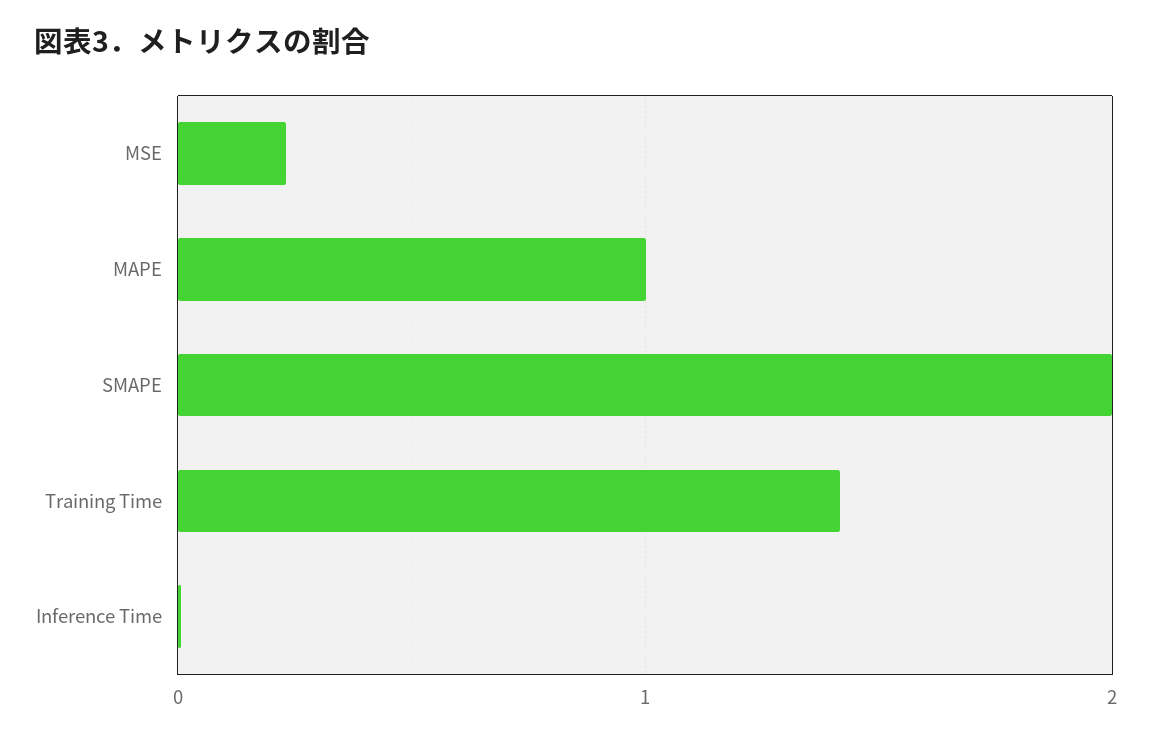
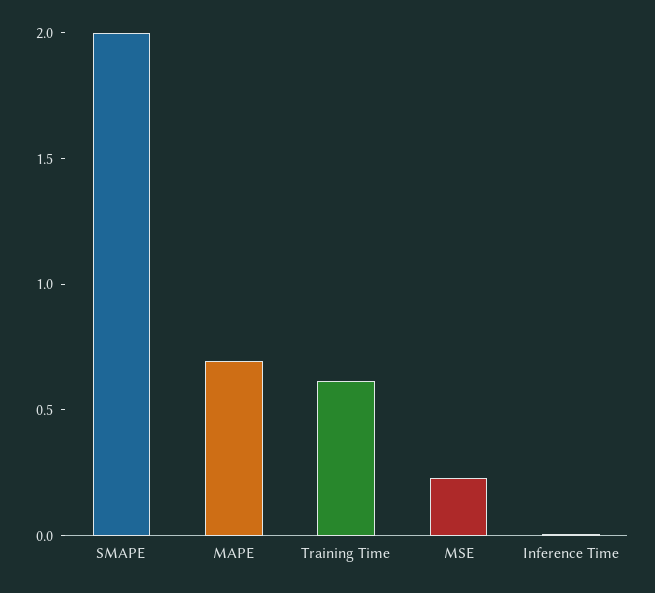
MAPE: 1 -> 0.7
Training Time: 1.4 -> 0.6

